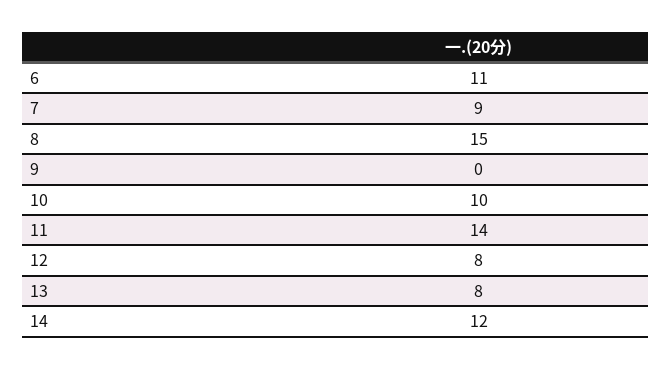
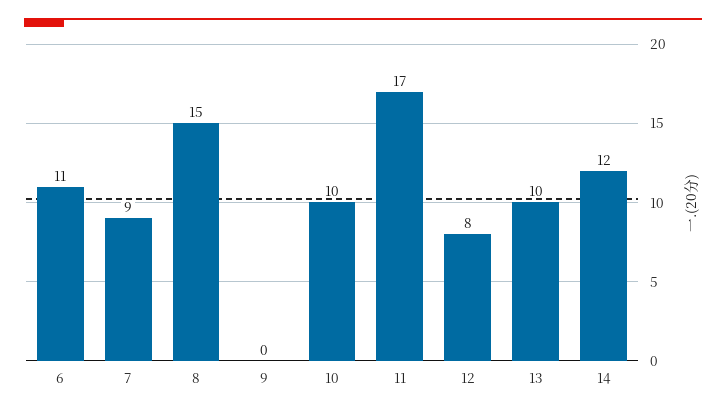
11: 14 -> 17
13: 8 -> 10

